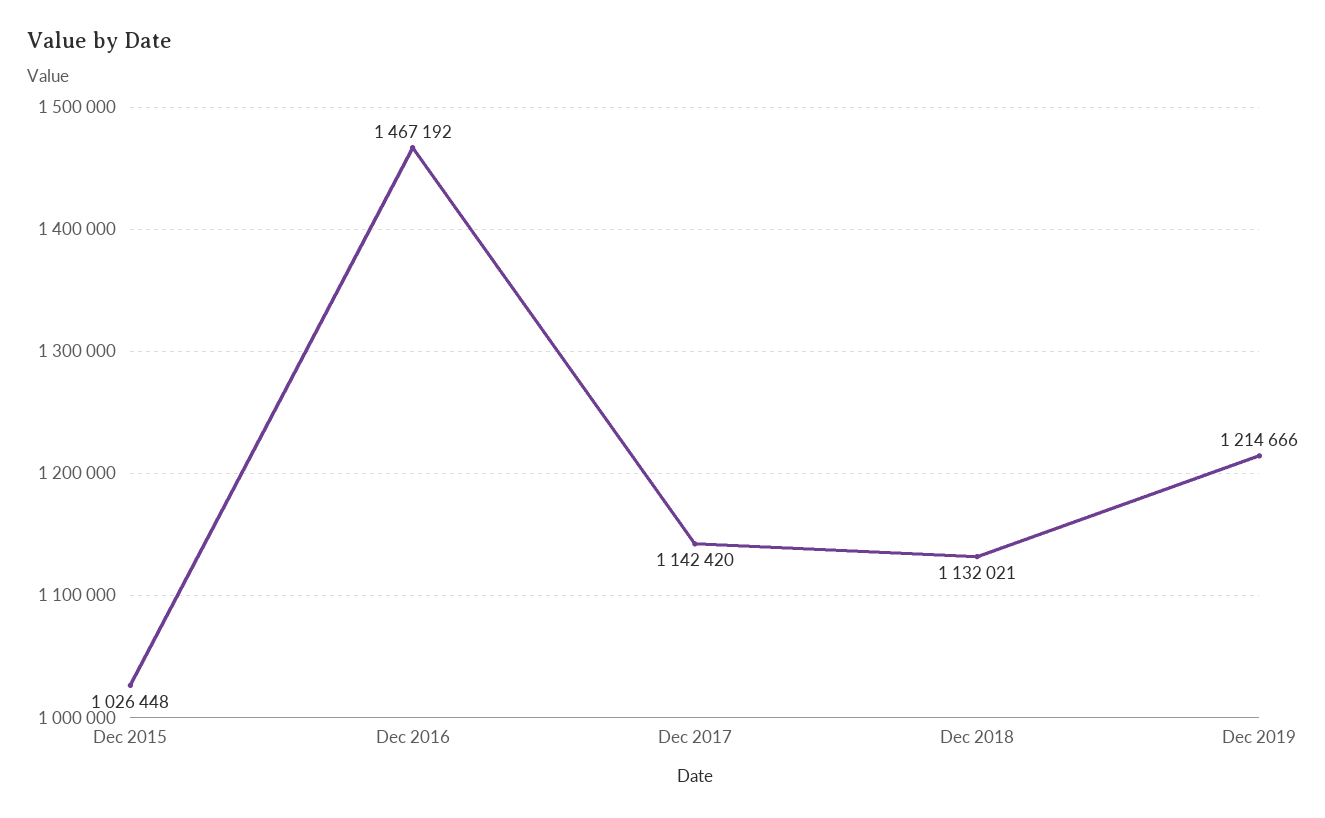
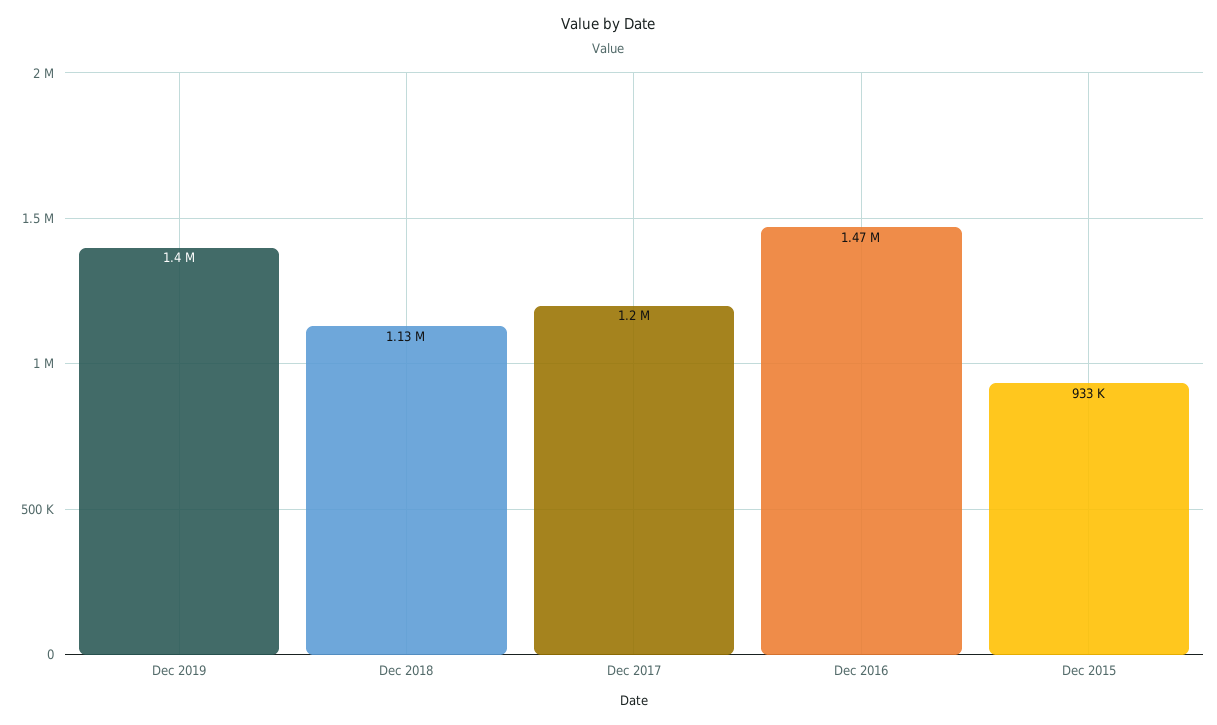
Dec 2015: 1026448 -> 933000
Dec 2017: 1142420 -> 1200000
Dec 2019: 1214666 -> 1400000

